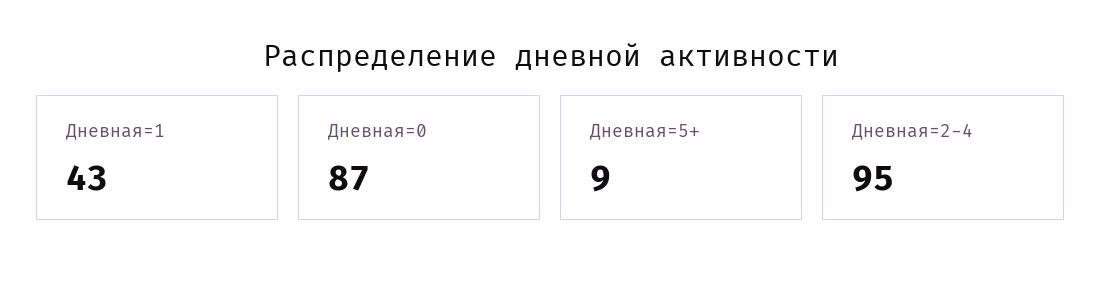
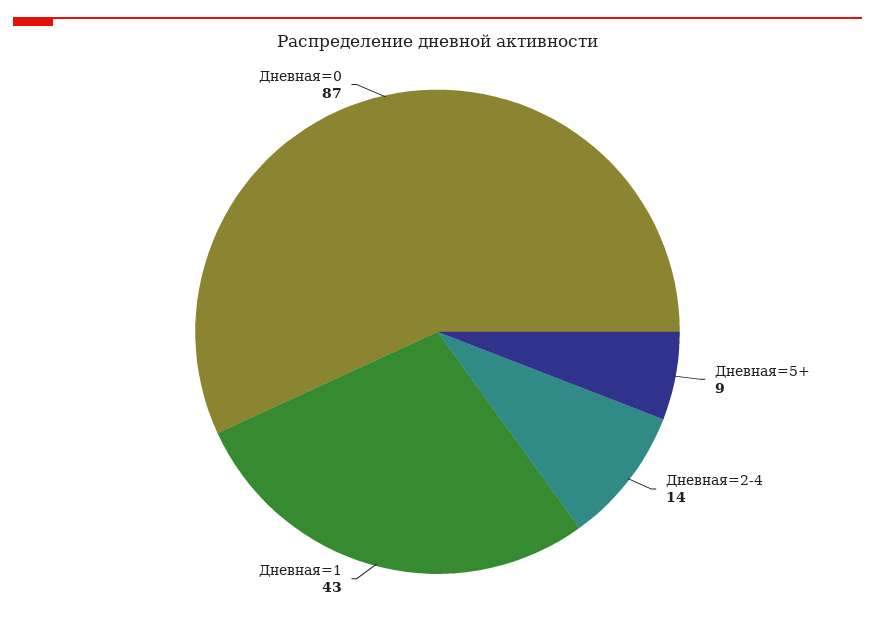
Дневная=2-4: 95 -> 14

